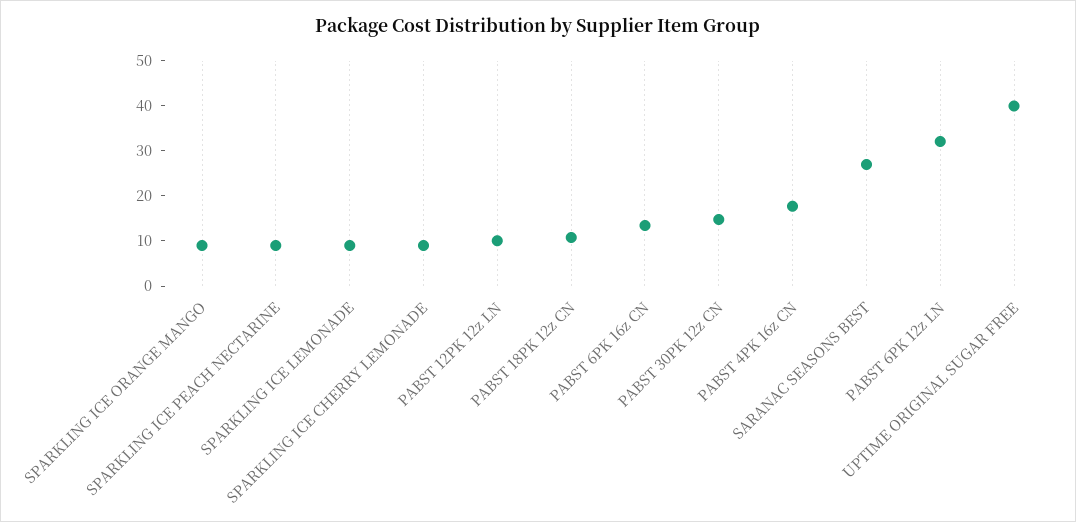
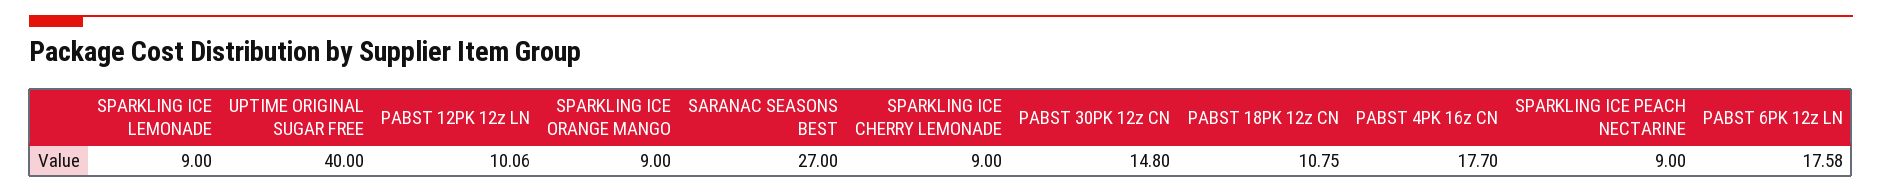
PABST 6PK 16z CN: 14 -> none
PABST 6PK 12z LN: 32 -> 17.58

